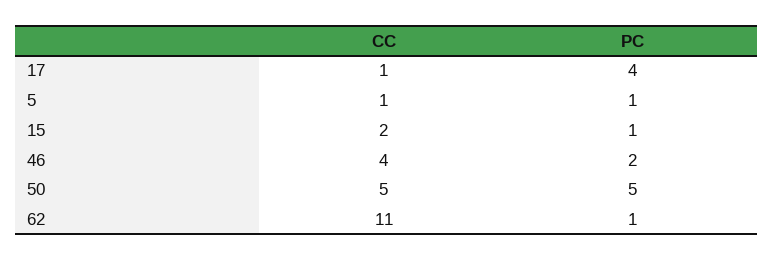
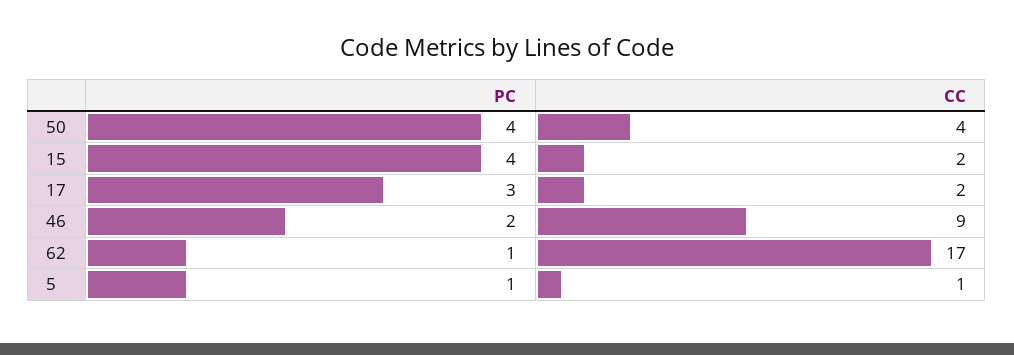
CC, 17: 1 -> 2
PC, 17: 4 -> 3
PC, 15: 1 -> 4
CC, 46: 4 -> 9
CC, 50: 5 -> 4
PC, 50: 5 -> 4
CC, 62: 11 -> 17

